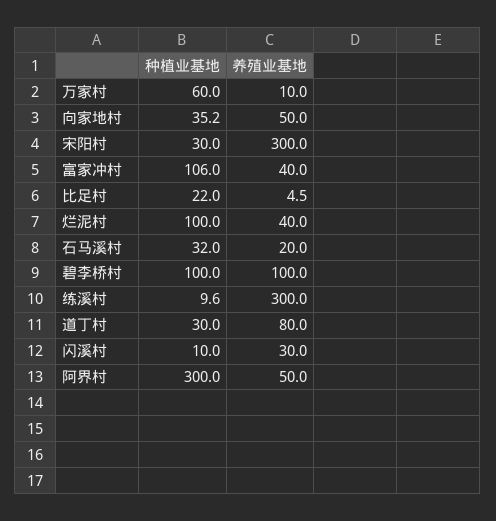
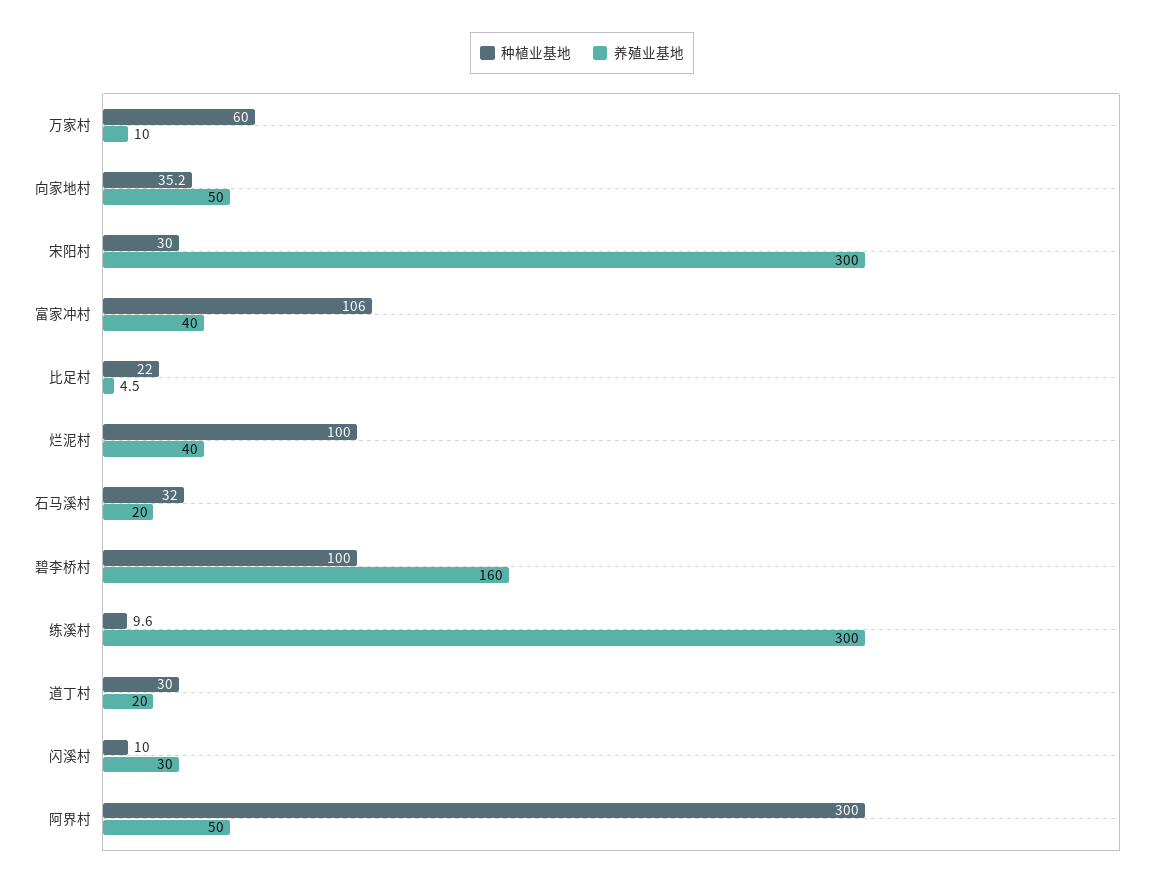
养殖业基地, 碧李桥村: 100 -> 160
养殖业基地, 道丁村: 80 -> 20

